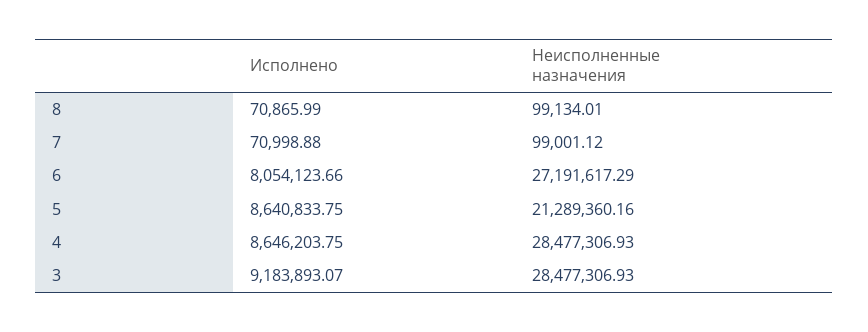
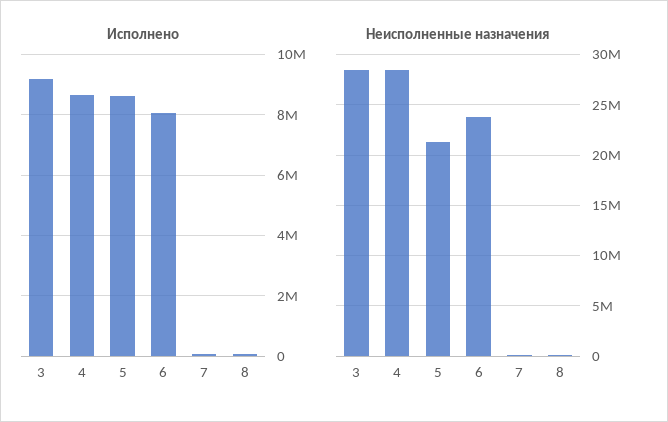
Неисполненные назначения, 6: 27191617.29 -> 24000000

